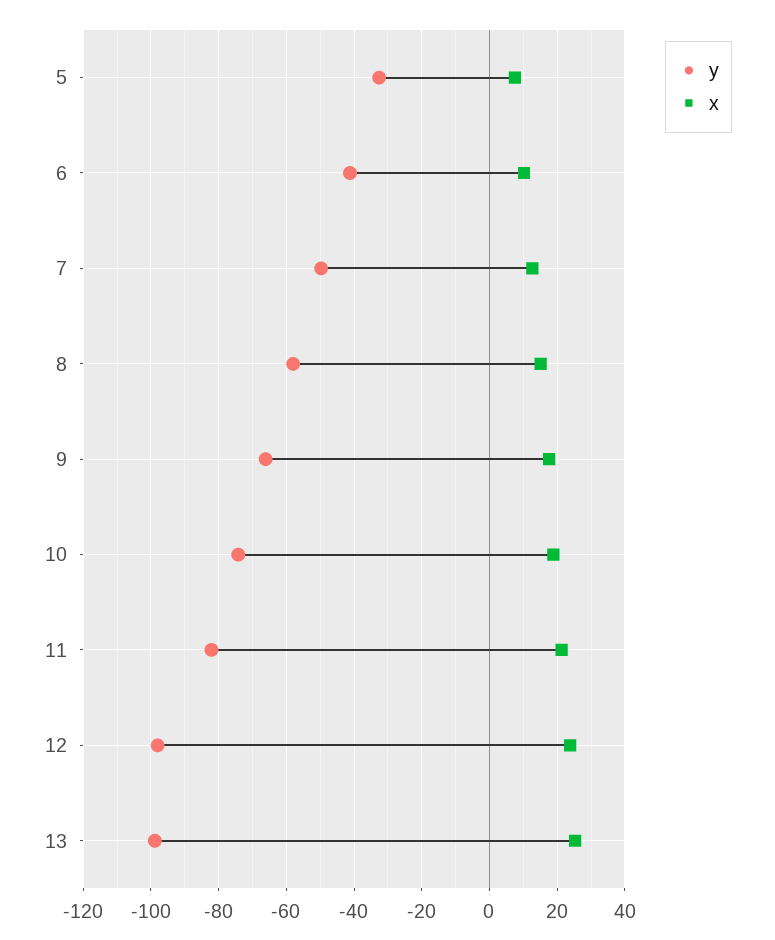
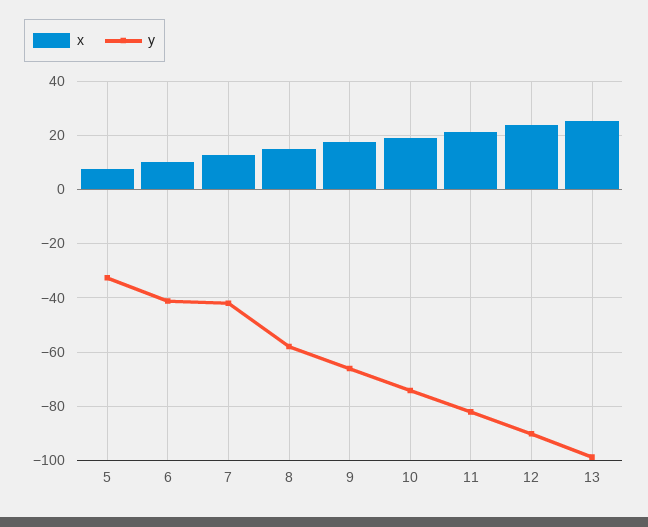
y, 7: -50 -> -42.5
y, 12: -98 -> -90

